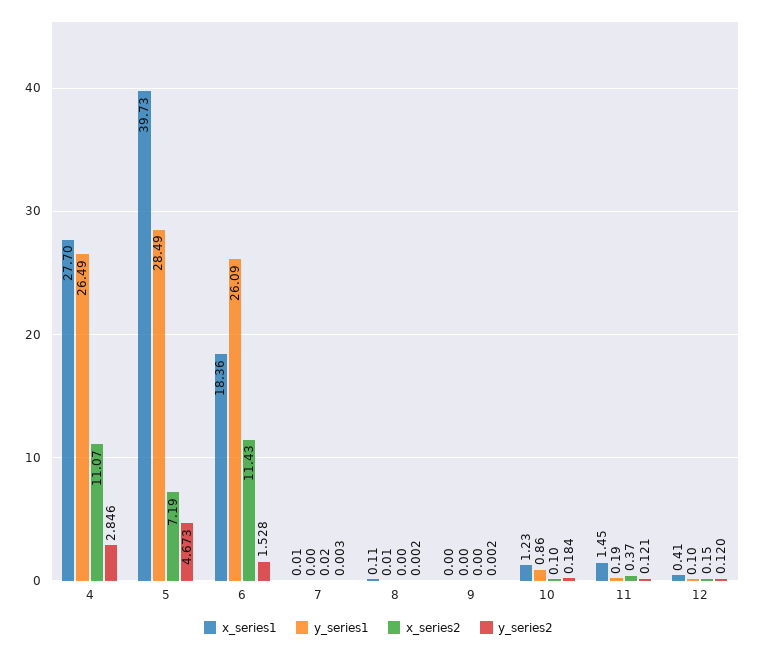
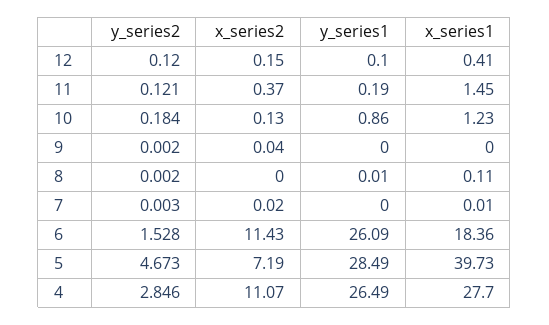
x_series2, 9: 0 -> 0.04
x_series2, 10: 0.1 -> 0.13

